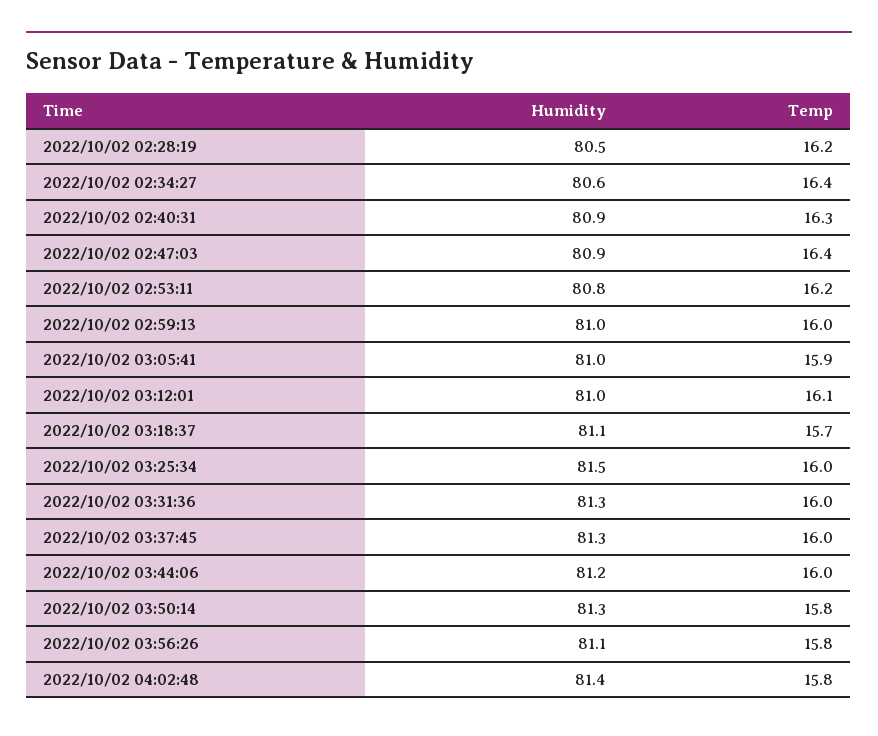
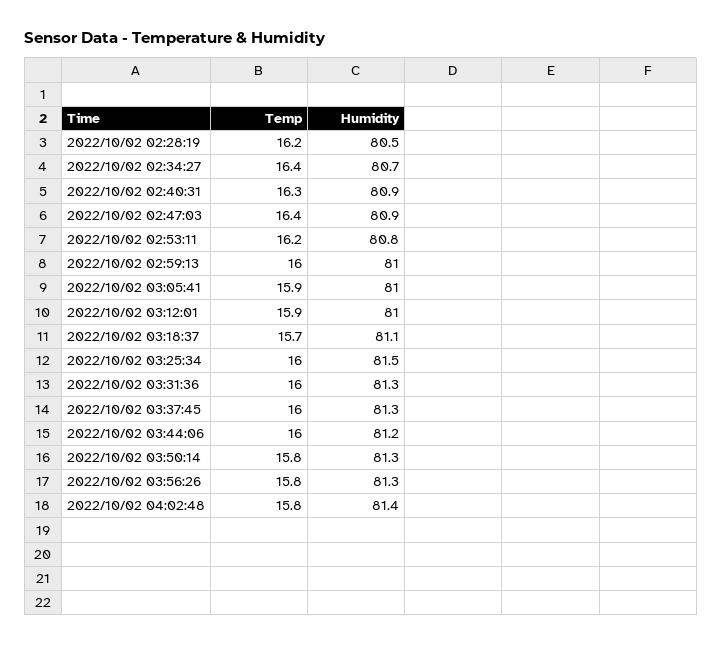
Humidity, 2022/10/02 02:34:27: 80.6 -> 80.7
Temp, 2022/10/02 03:12:01: 16.1 -> 15.9
Humidity, 2022/10/02 03:56:26: 81.1 -> 81.3

